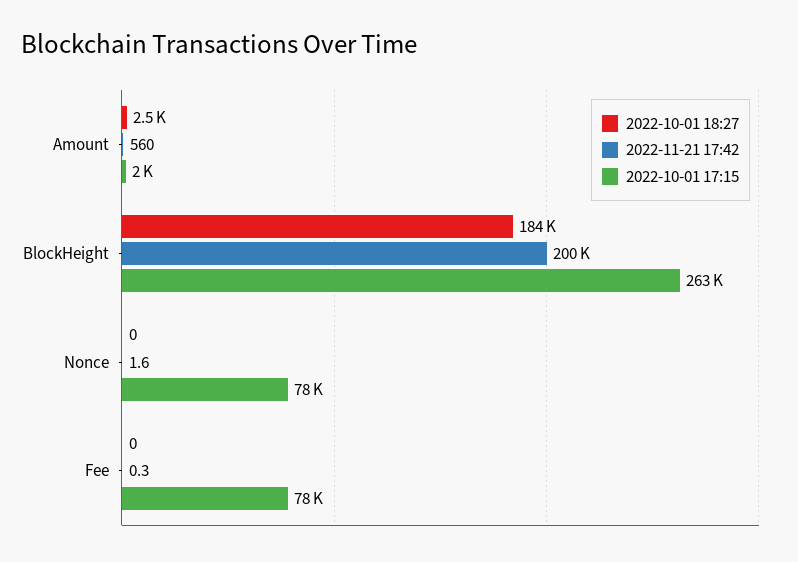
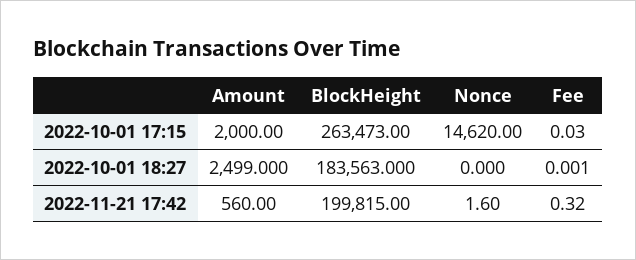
2022-10-01 17:15, Nonce: 78000 -> 14620
2022-10-01 17:15, Fee: 78000 -> 0.03

